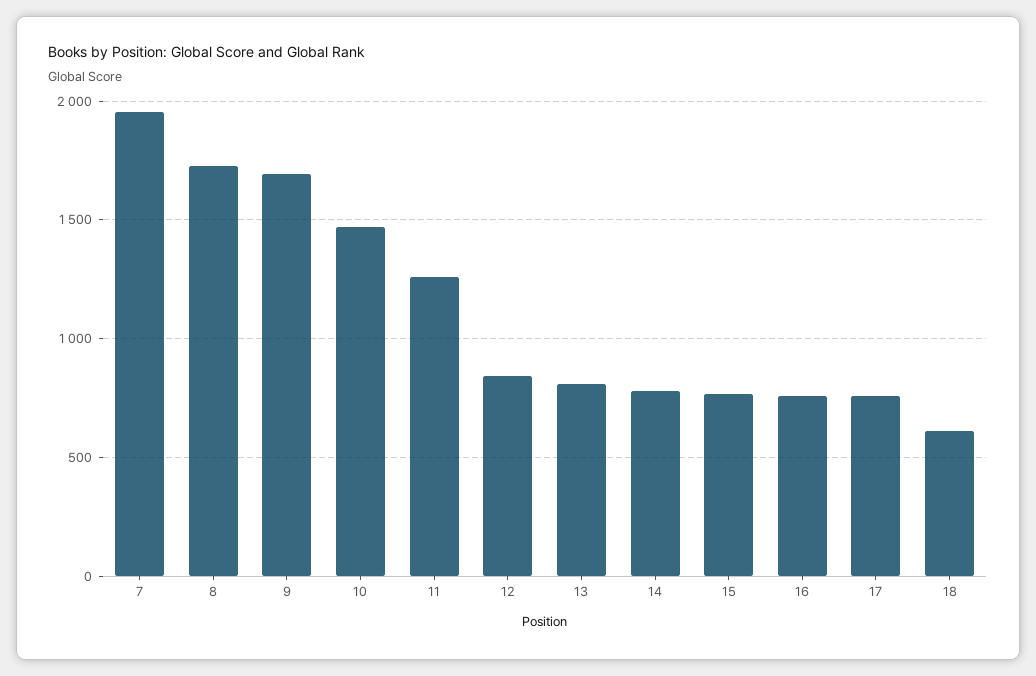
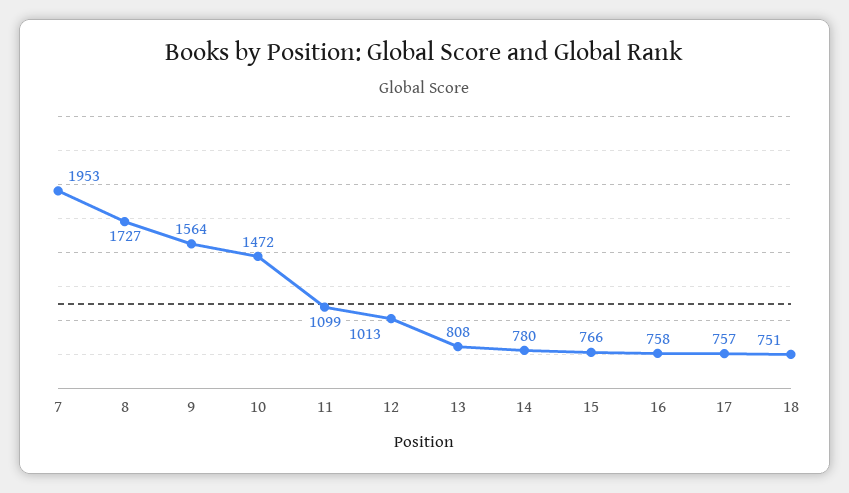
9: 1700 -> 1564
11: 1250 -> 1099
12: 850 -> 1013
18: 600 -> 751

